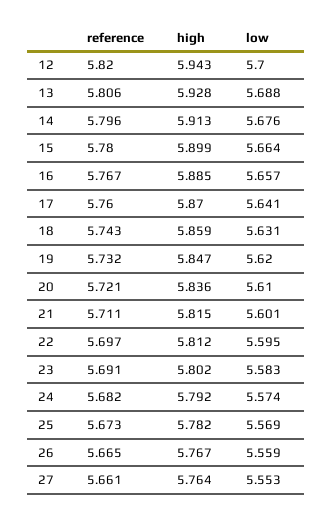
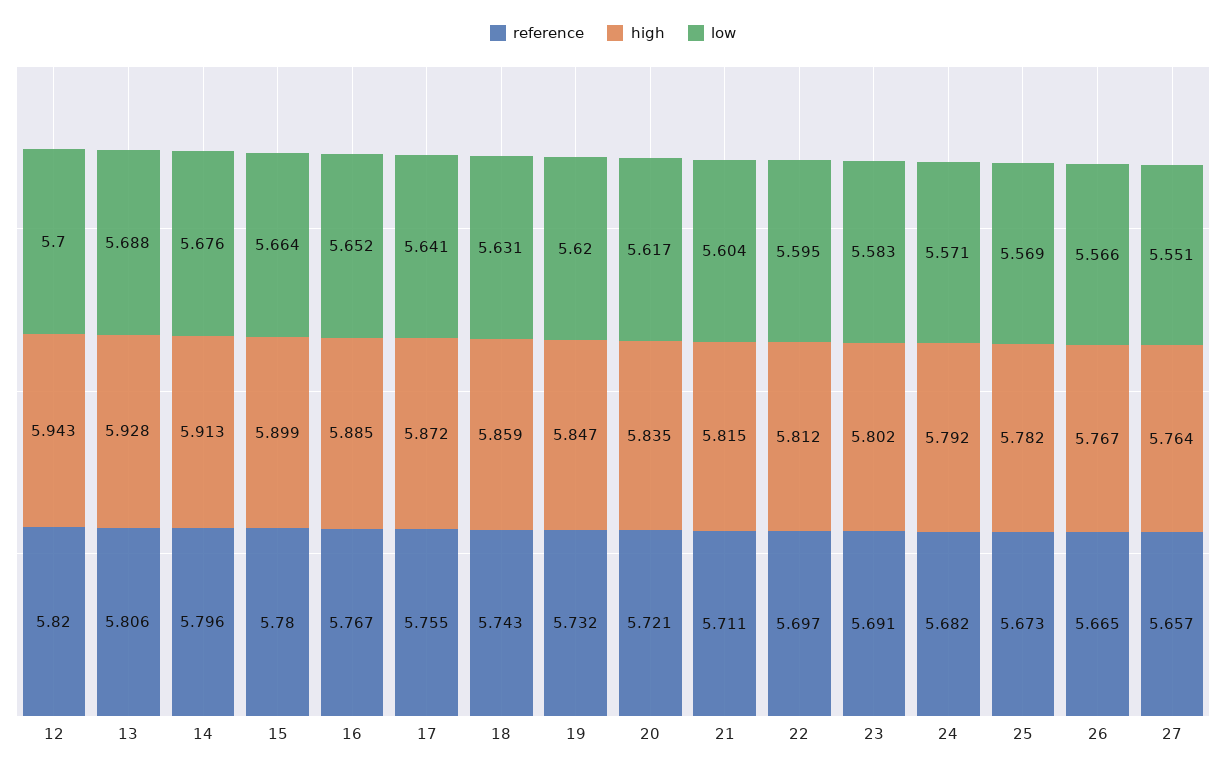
low, 16: 5.657 -> 5.652
reference, 17: 5.76 -> 5.755
high, 17: 5.87 -> 5.872
high, 20: 5.836 -> 5.835
low, 20: 5.61 -> 5.617
low, 21: 5.601 -> 5.604
low, 24: 5.574 -> 5.571
low, 26: 5.559 -> 5.566
reference, 27: 5.661 -> 5.657
low, 27: 5.553 -> 5.551

